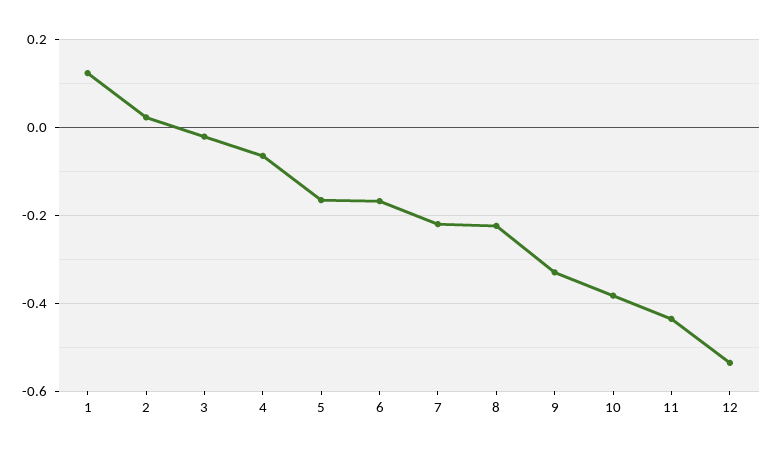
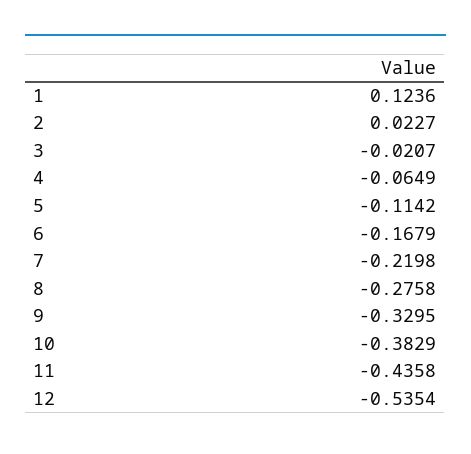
5: -0.16 -> -0.1142
8: -0.22 -> -0.2758

